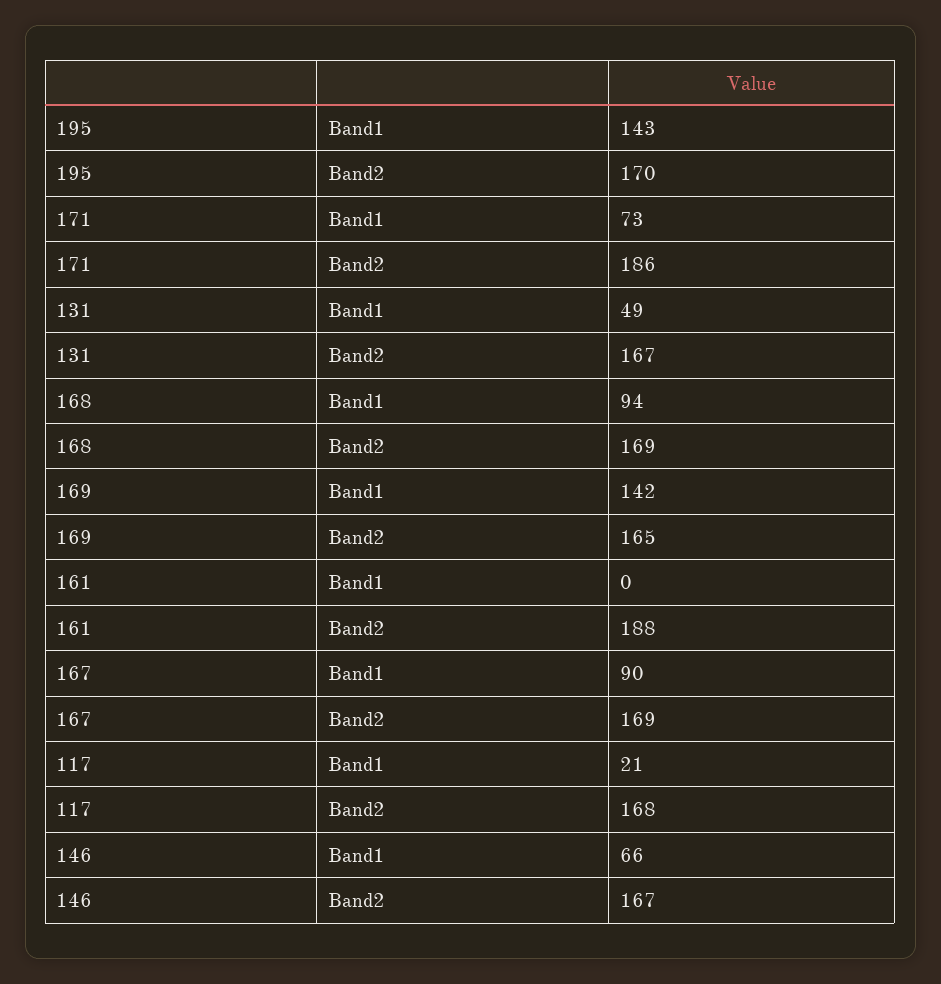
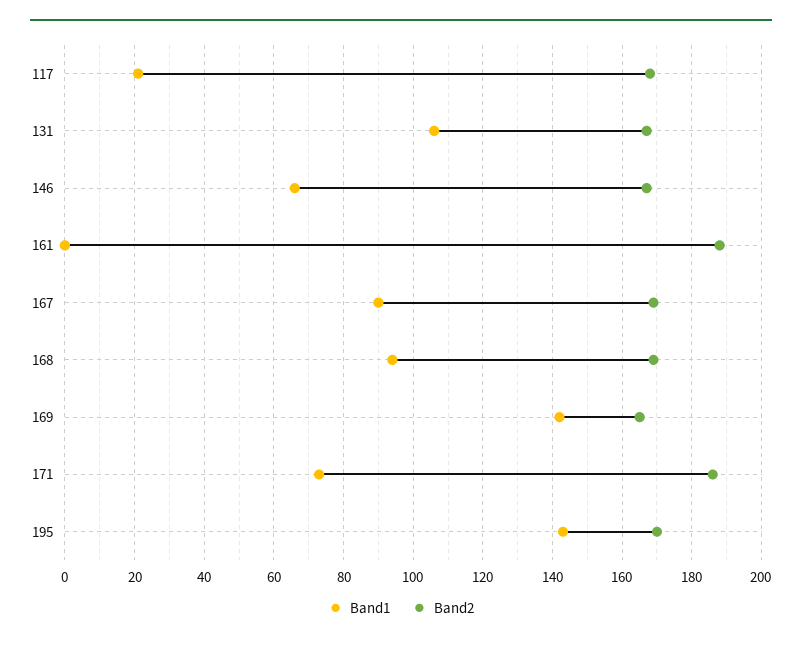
Band1, 131: 49 -> 105

